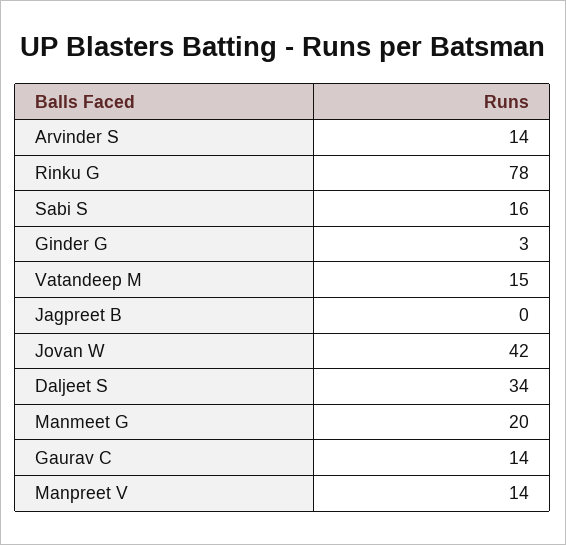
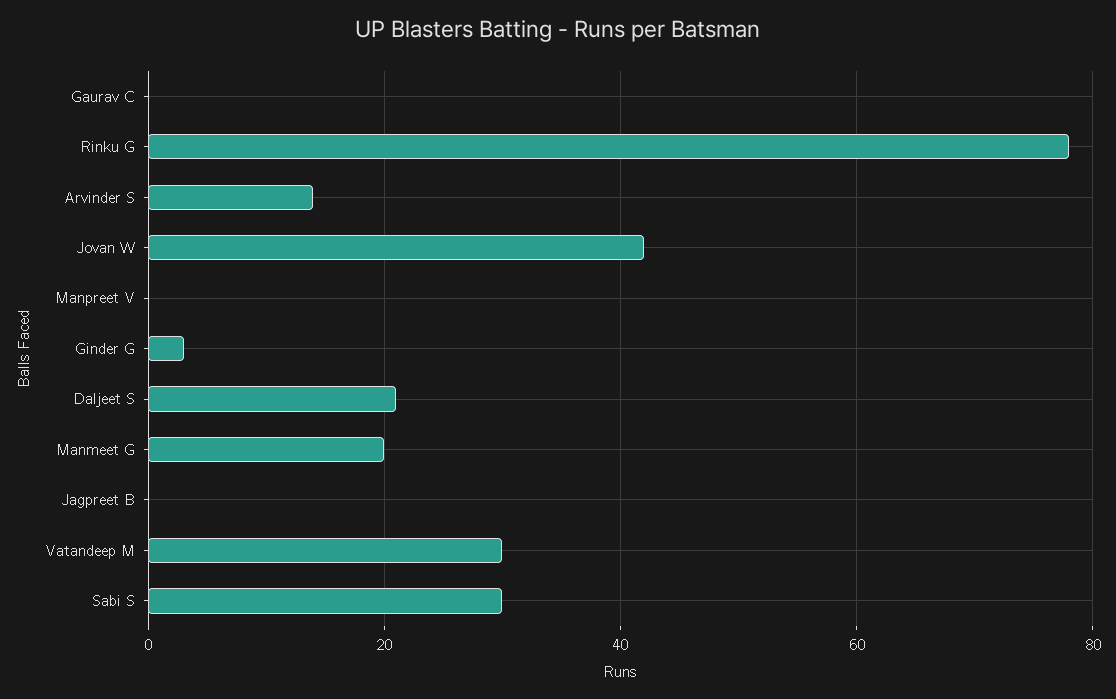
Sabi S: 16 -> 30
Vatandeep M: 15 -> 30
Daljeet S: 34 -> 20
Gaurav C: 14 -> 0
Manpreet V: 14 -> 0

